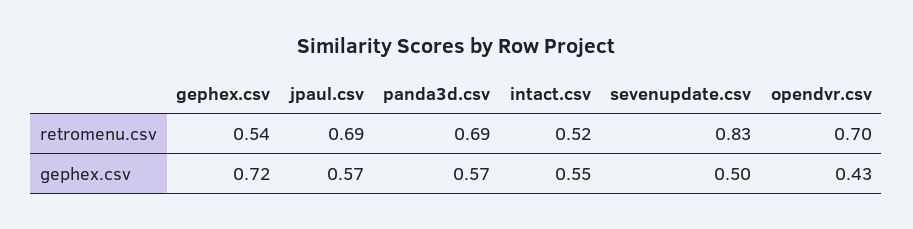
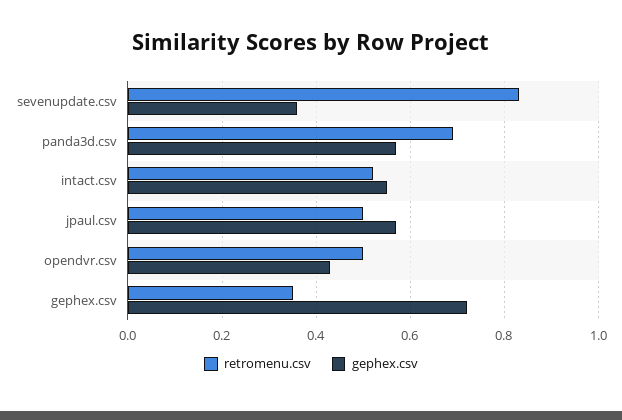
retromenu.csv, gephex.csv: 0.54 -> 0.35
retromenu.csv, jpaul.csv: 0.69 -> 0.5
retromenu.csv, opendvr.csv: 0.7 -> 0.5
gephex.csv, sevenupdate.csv: 0.5 -> 0.35

